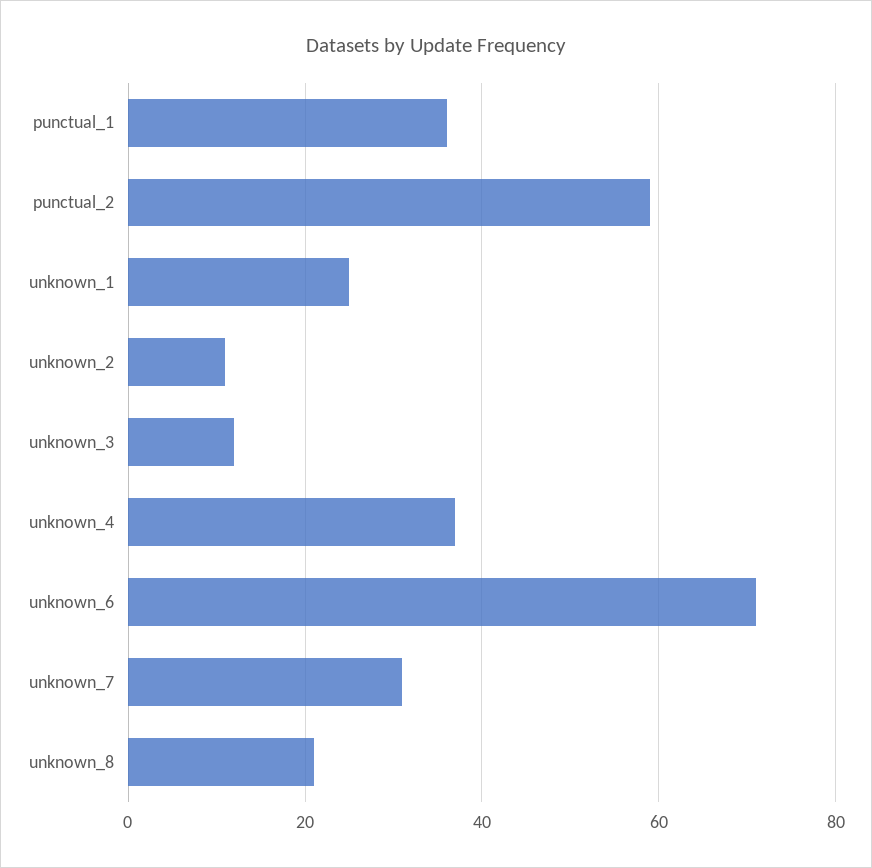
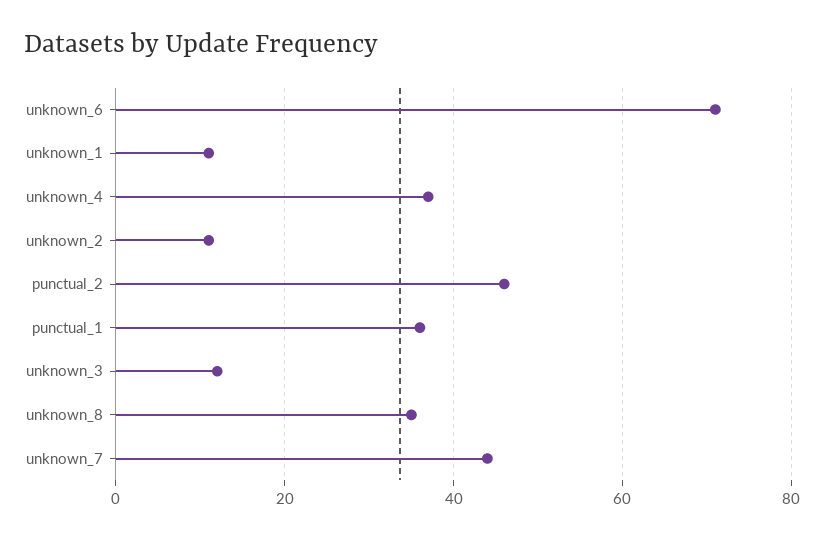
punctual_2: 60 -> 45
unknown_1: 25 -> 10
unknown_7: 30 -> 45
unknown_8: 20 -> 35

